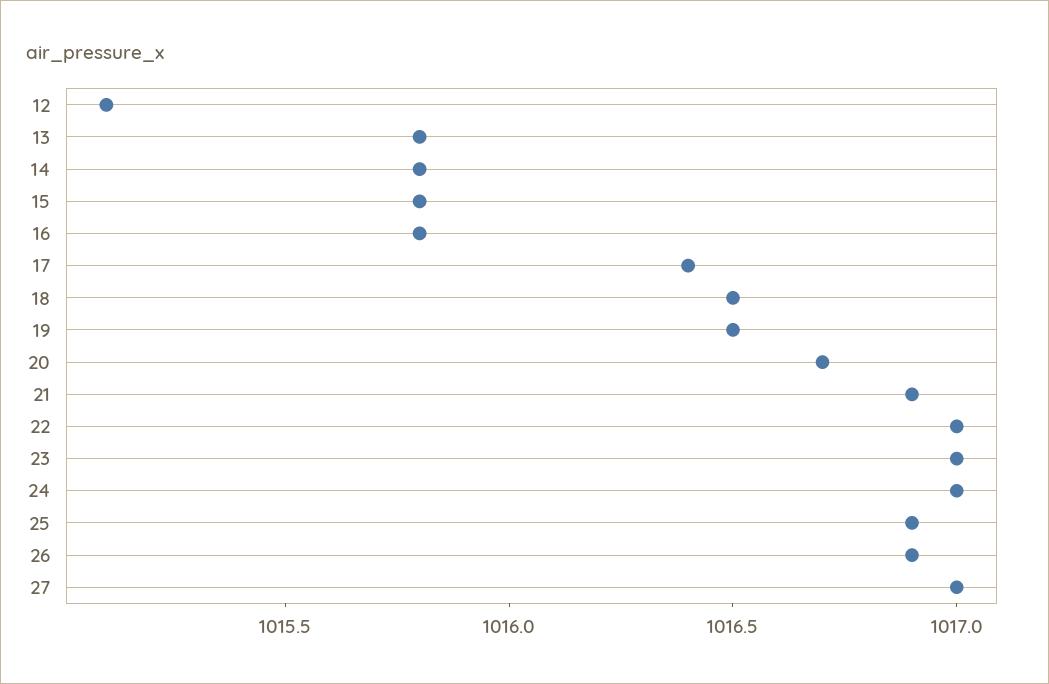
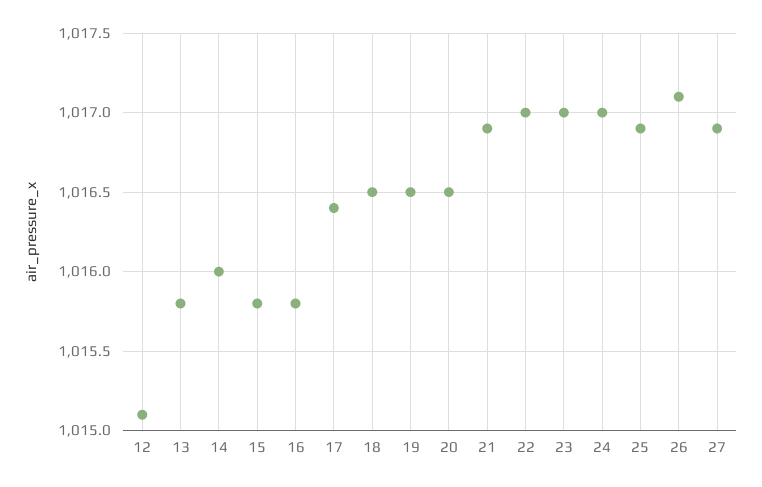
14: 1015.8 -> 1016
20: 1016.7 -> 1016.5
26: 1016.9 -> 1017.1
27: 1017 -> 1016.9

